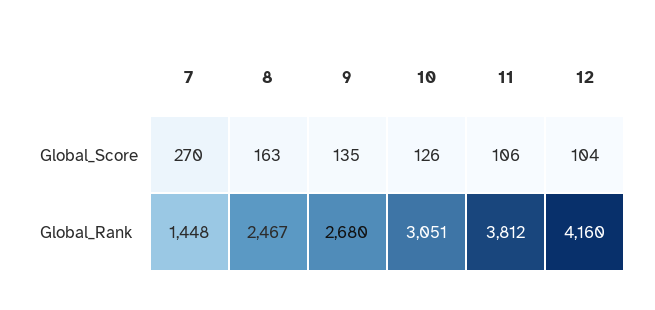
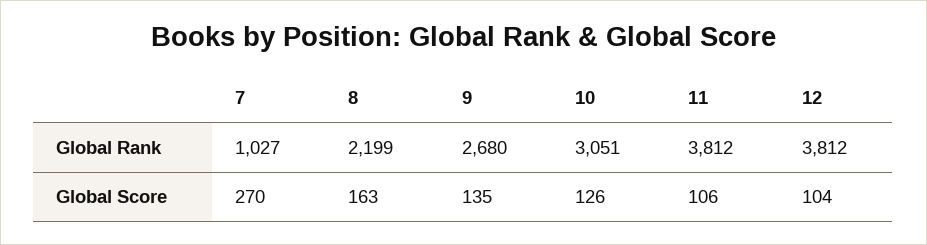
7, Global_Rank: 1448 -> 1027
8, Global_Rank: 2467 -> 2199
12, Global_Rank: 4160 -> 3812

